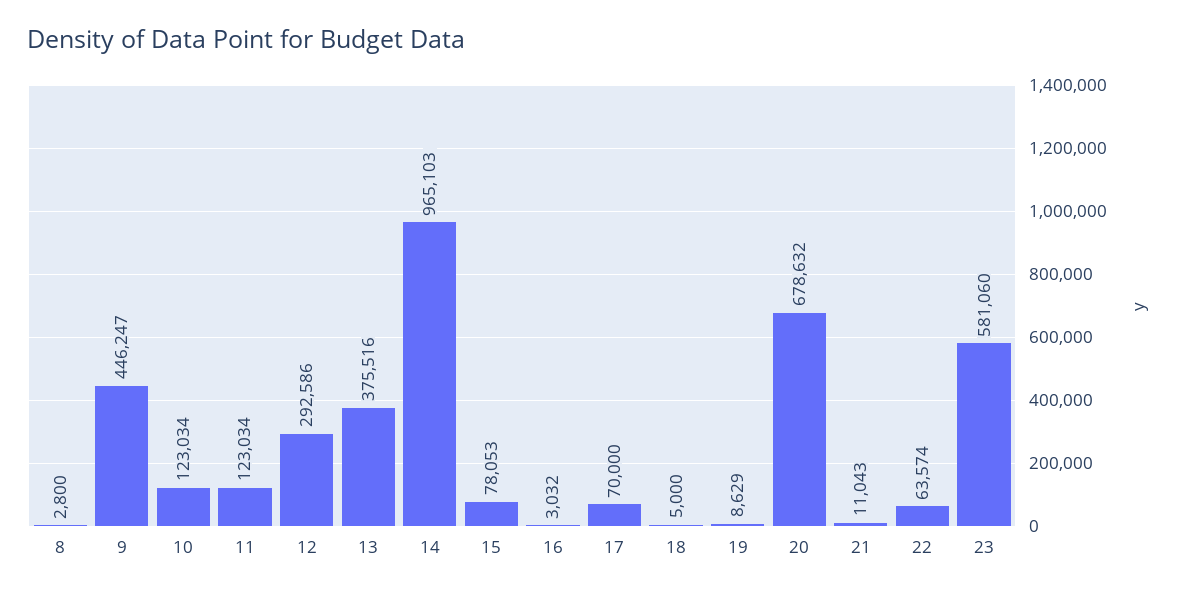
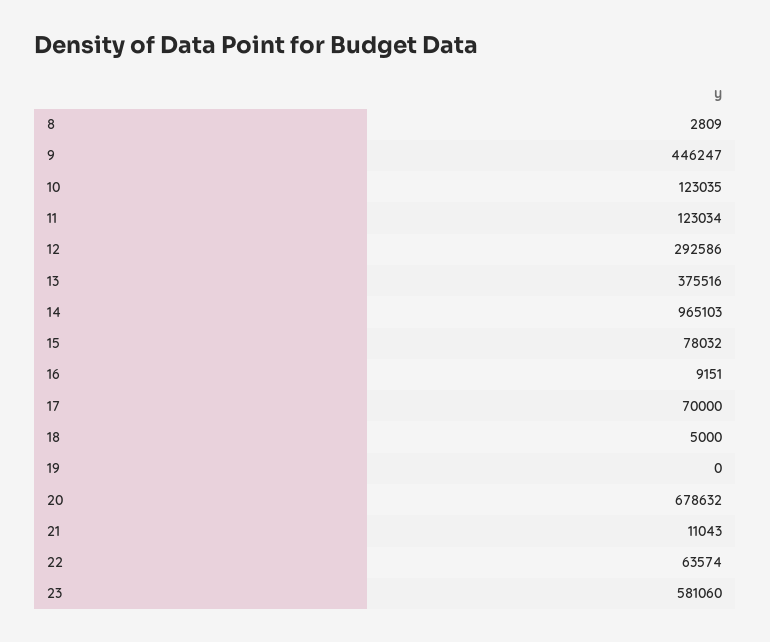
8: 2800 -> 2809
10: 123034 -> 123035
15: 78053 -> 78032
16: 3032 -> 9151
19: 8629 -> 0

